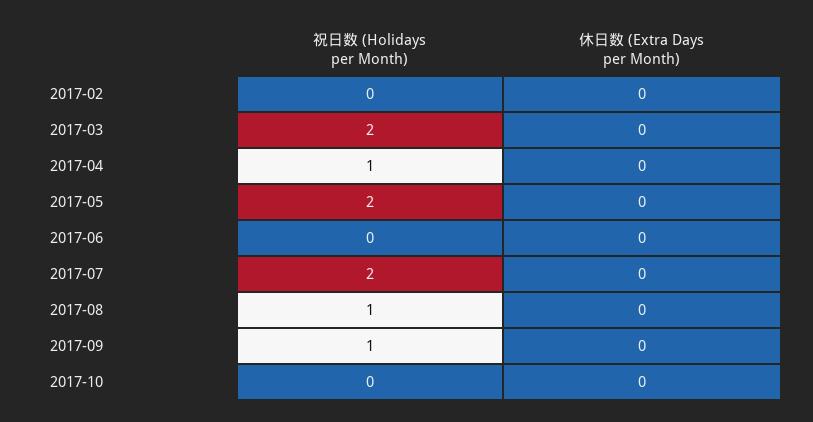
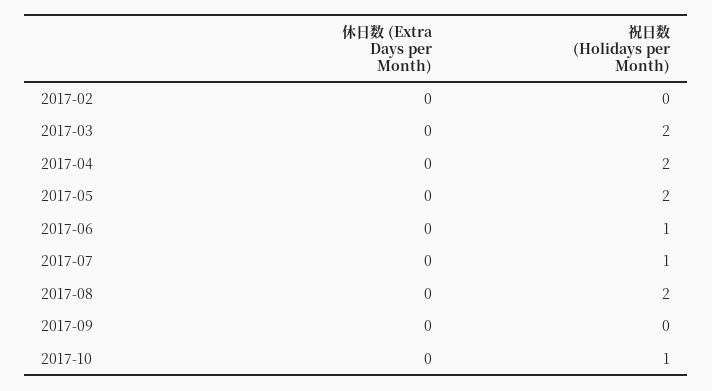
祝日数 (Holidays per Month), 2017-04: 1 -> 2
祝日数 (Holidays per Month), 2017-06: 0 -> 1
祝日数 (Holidays per Month), 2017-07: 2 -> 1
祝日数 (Holidays per Month), 2017-08: 1 -> 2
祝日数 (Holidays per Month), 2017-09: 1 -> 0
祝日数 (Holidays per Month), 2017-10: 0 -> 1

